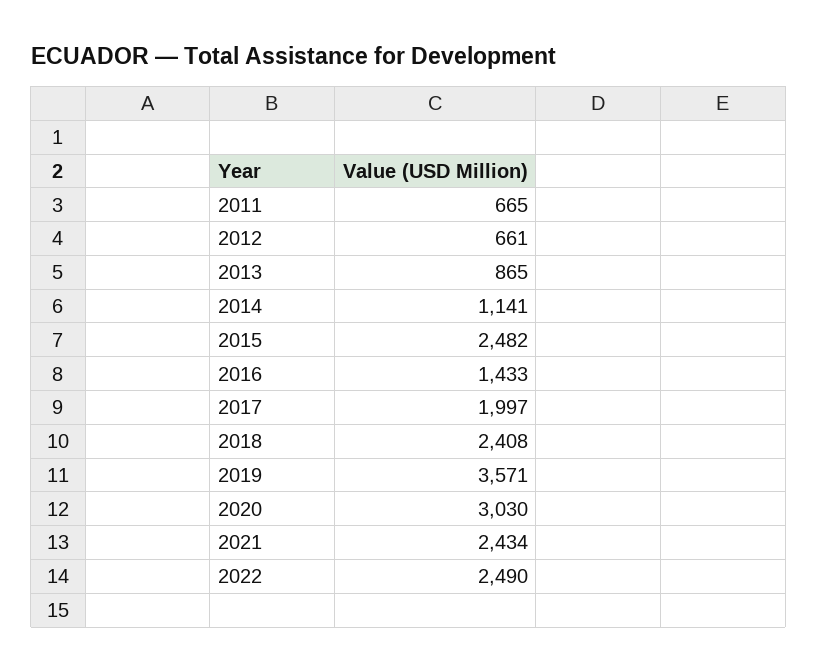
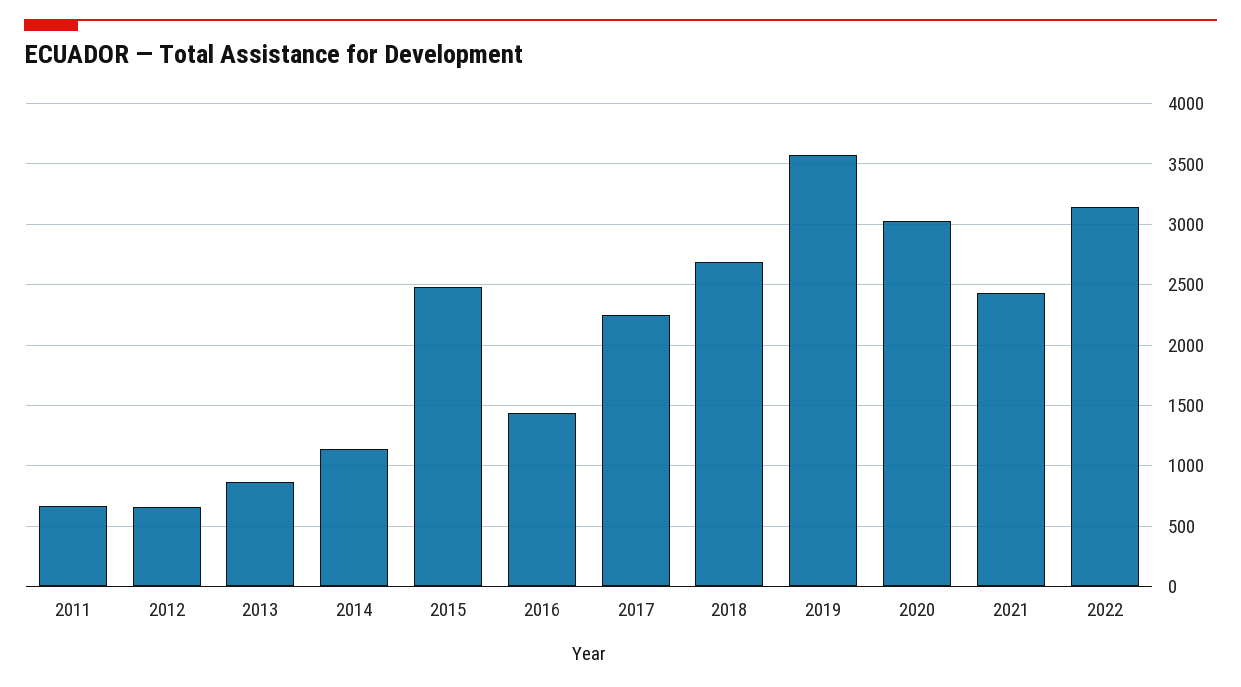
2017: 1997 -> 2250
2018: 2408 -> 2700
2022: 2490 -> 3150

